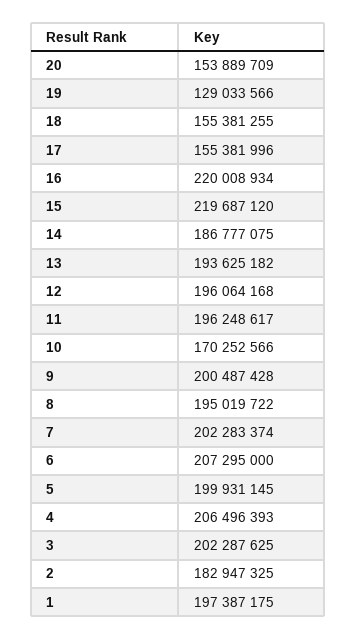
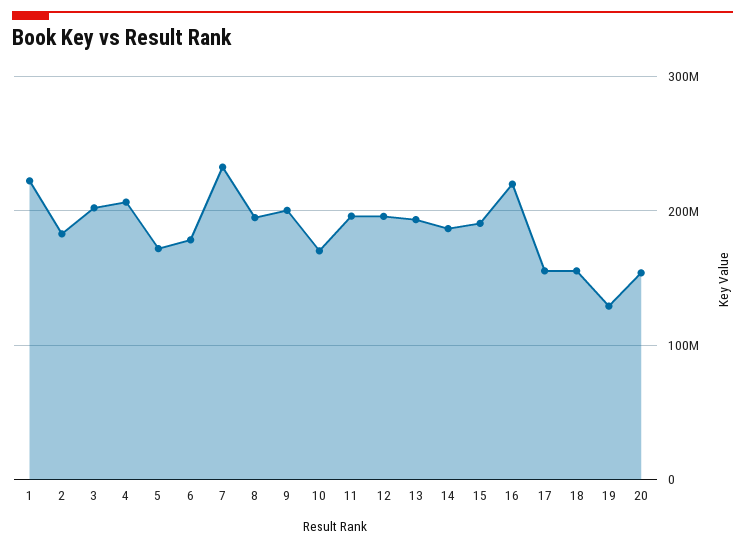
15: 219687120 -> 190000000
7: 202283374 -> 230000000
6: 207295000 -> 180000000
5: 199931145 -> 170000000
1: 197387175 -> 220000000

